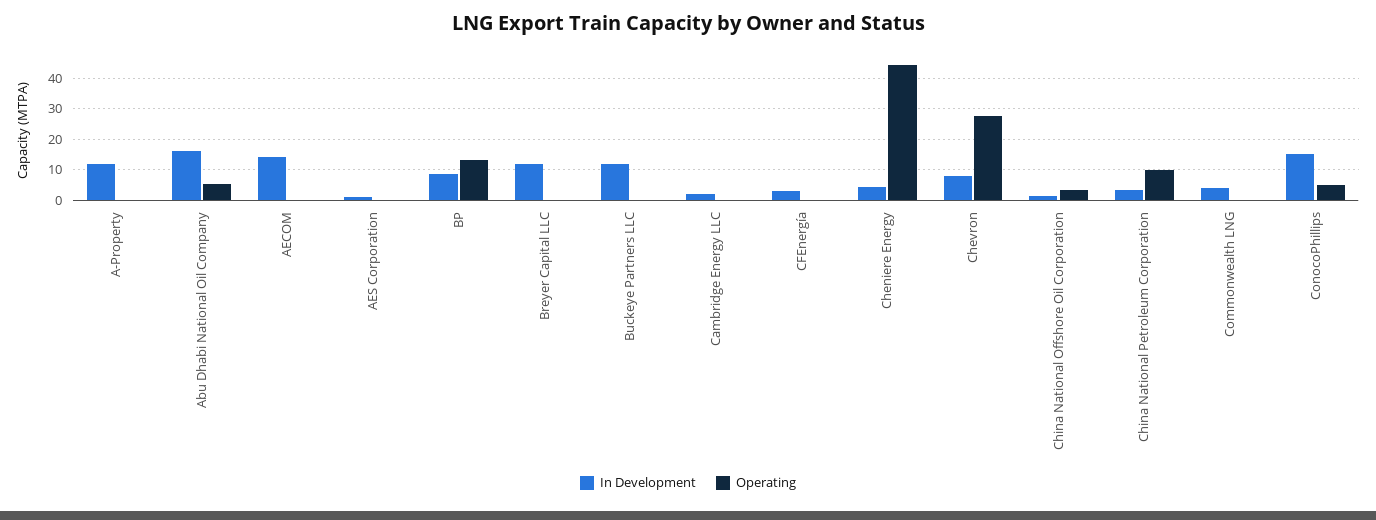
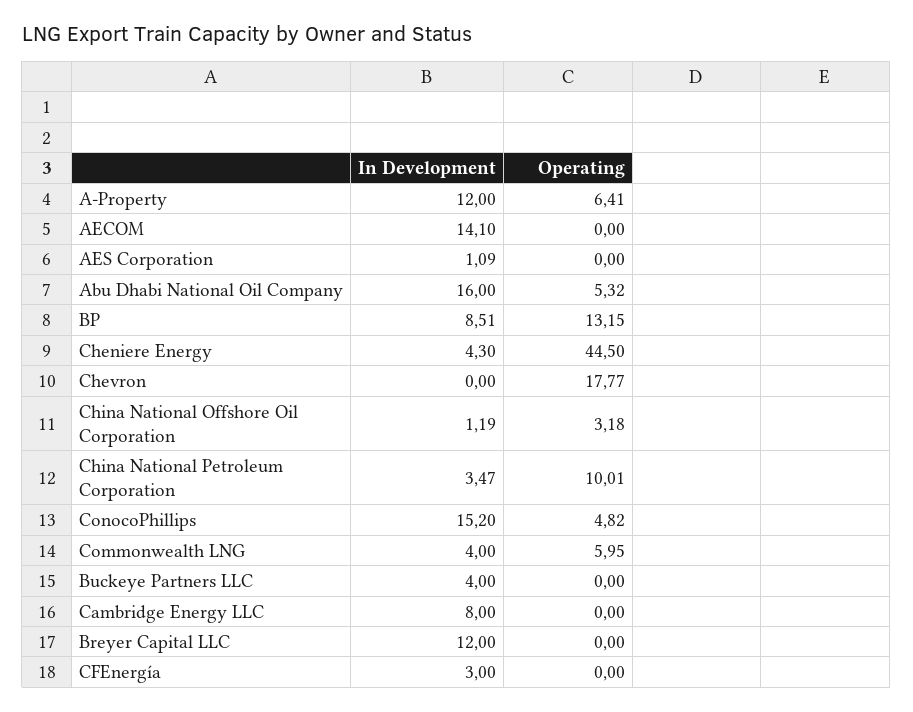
Operating, A-Property: 0 -> 6.41
In Development, Buckeye Partners LLC: 12 -> 4
In Development, Cambridge Energy LLC: 2 -> 8
In Development, Chevron: 8 -> 0
Operating, Chevron: 28 -> 17.77
Operating, Commonwealth LNG: 0 -> 5.95

